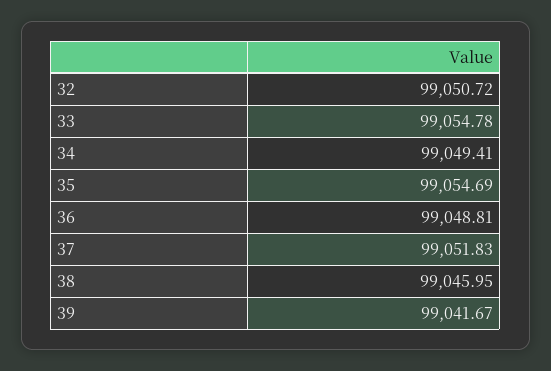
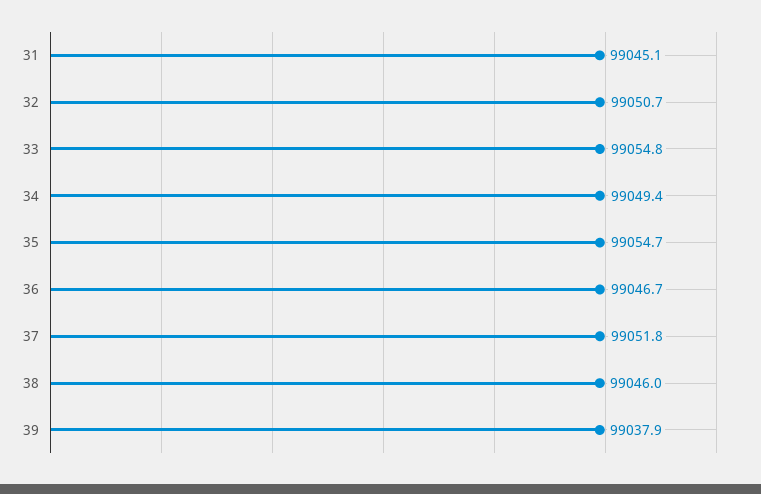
36: 99048.81 -> 99046.7
39: 99041.67 -> 99037.9
31: none -> 99045.1

